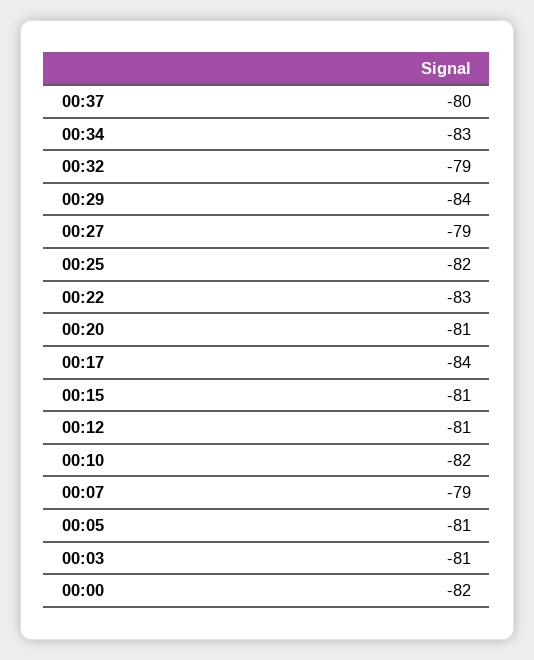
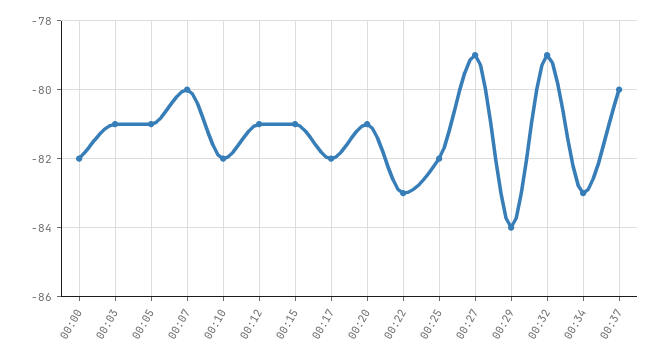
00:17: -84 -> -82
00:07: -79 -> -80

